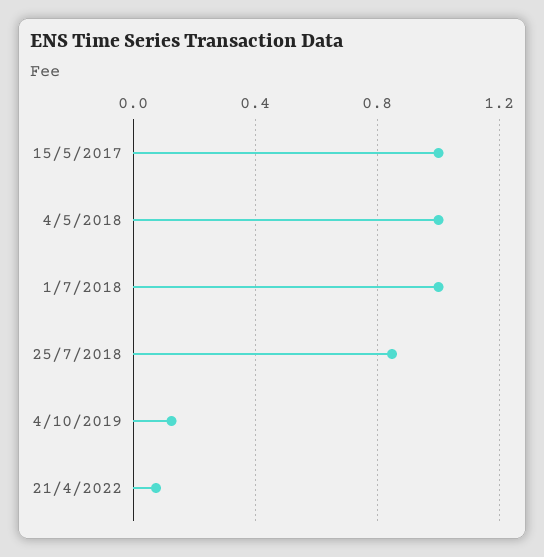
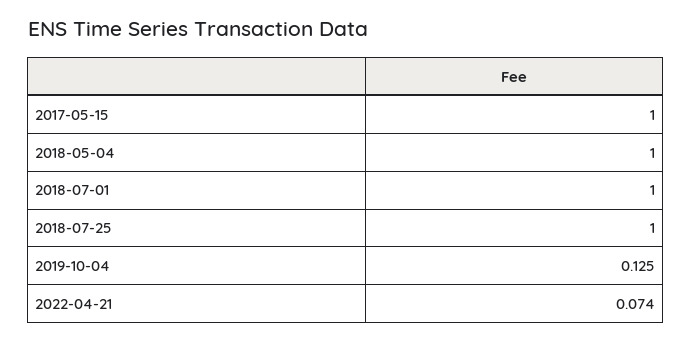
25/7/2018: 0.85 -> 1

